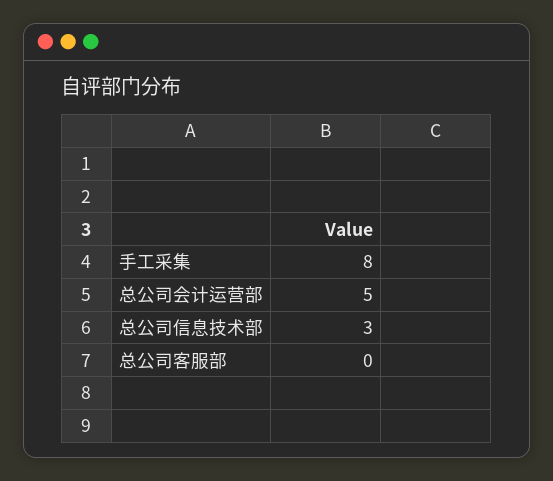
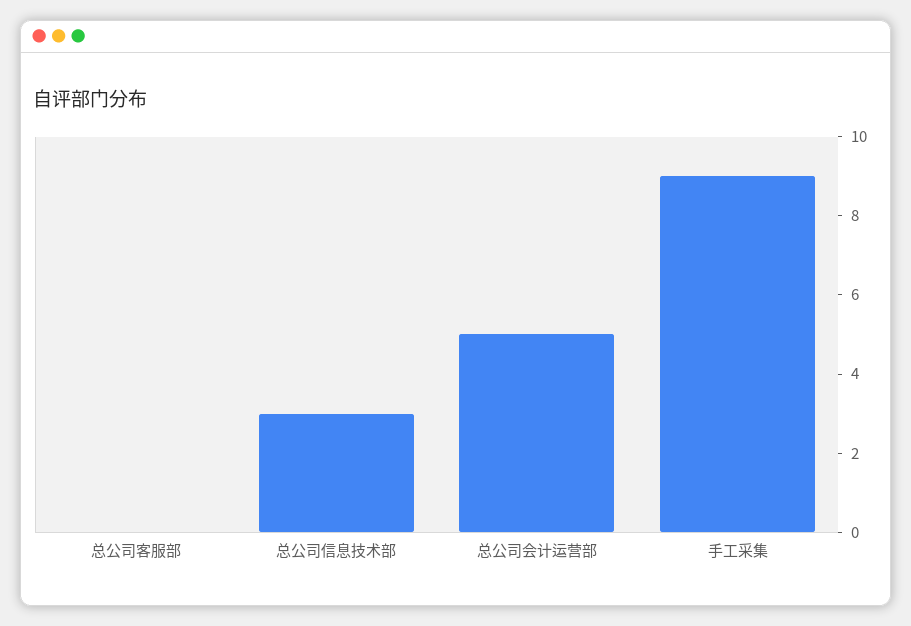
手工采集: 8 -> 9

